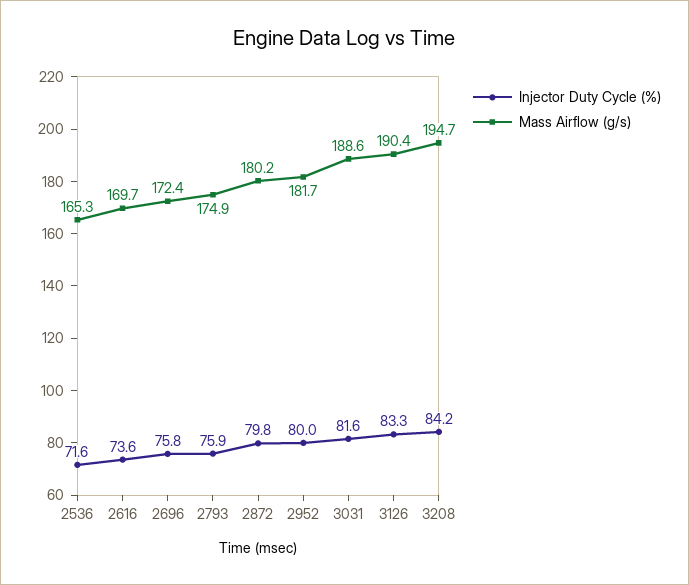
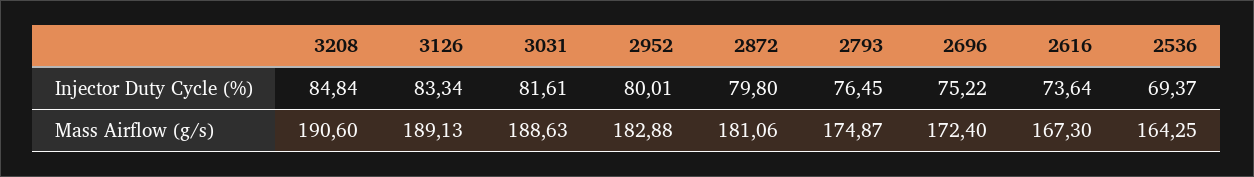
Injector Duty Cycle (%), 2536: 71.6 -> 69.37
Mass Airflow (g/s), 2536: 165.3 -> 164.25
Mass Airflow (g/s), 2616: 169.7 -> 167.3
Injector Duty Cycle (%), 2696: 75.8 -> 75.22
Injector Duty Cycle (%), 2793: 75.9 -> 76.45
Mass Airflow (g/s), 2872: 180.2 -> 181.06
Mass Airflow (g/s), 2952: 181.7 -> 182.88
Mass Airflow (g/s), 3126: 190.4 -> 189.13
Injector Duty Cycle (%), 3208: 84.2 -> 84.84
Mass Airflow (g/s), 3208: 194.7 -> 190.6

